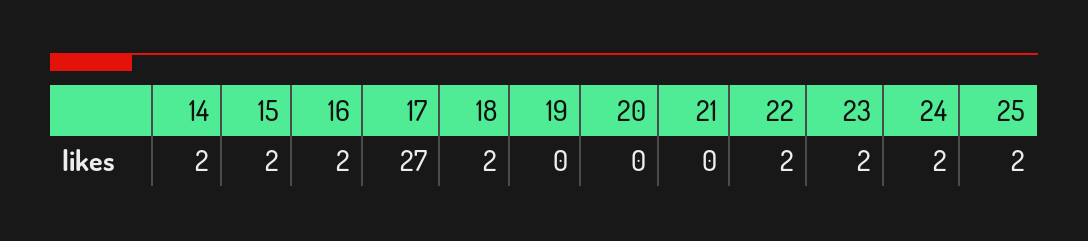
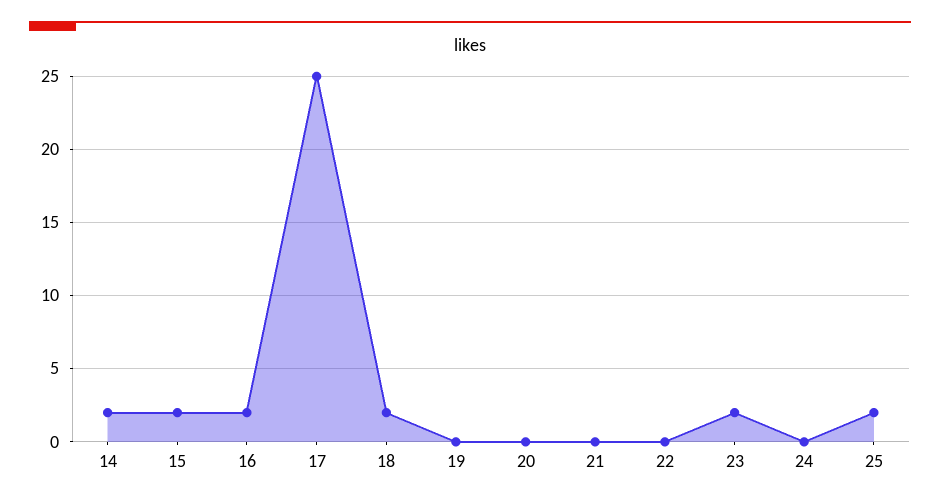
17: 27 -> 25
22: 2 -> 0
24: 2 -> 0

